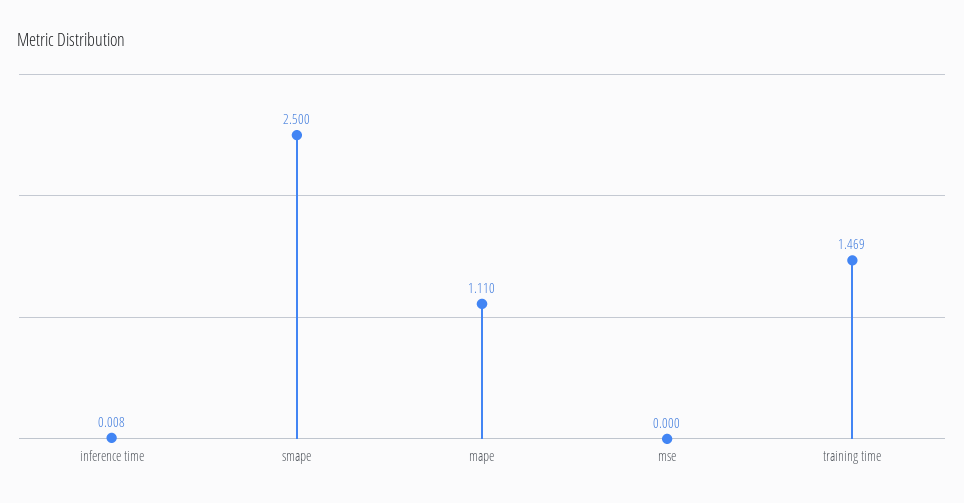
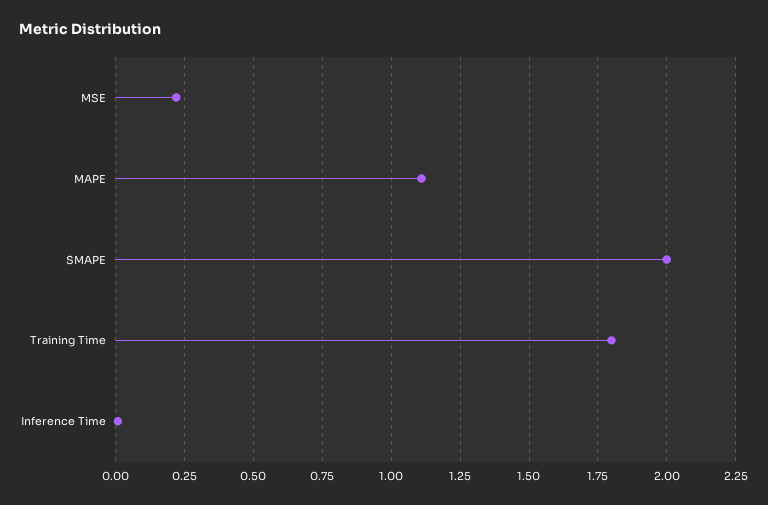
smape: 2.5 -> 2
mse: 0 -> 0.225
training time: 1.469 -> 1.8

